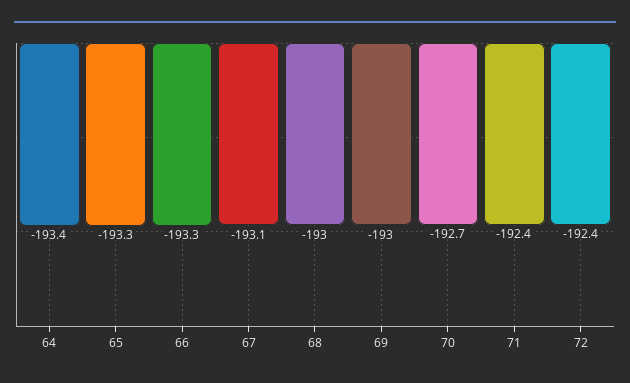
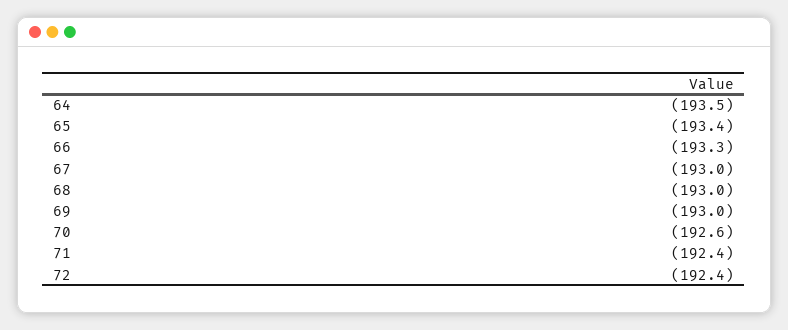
64: -193.4 -> -193.5
65: -193.3 -> -193.4
67: -193.1 -> -193
70: -192.7 -> -192.6

